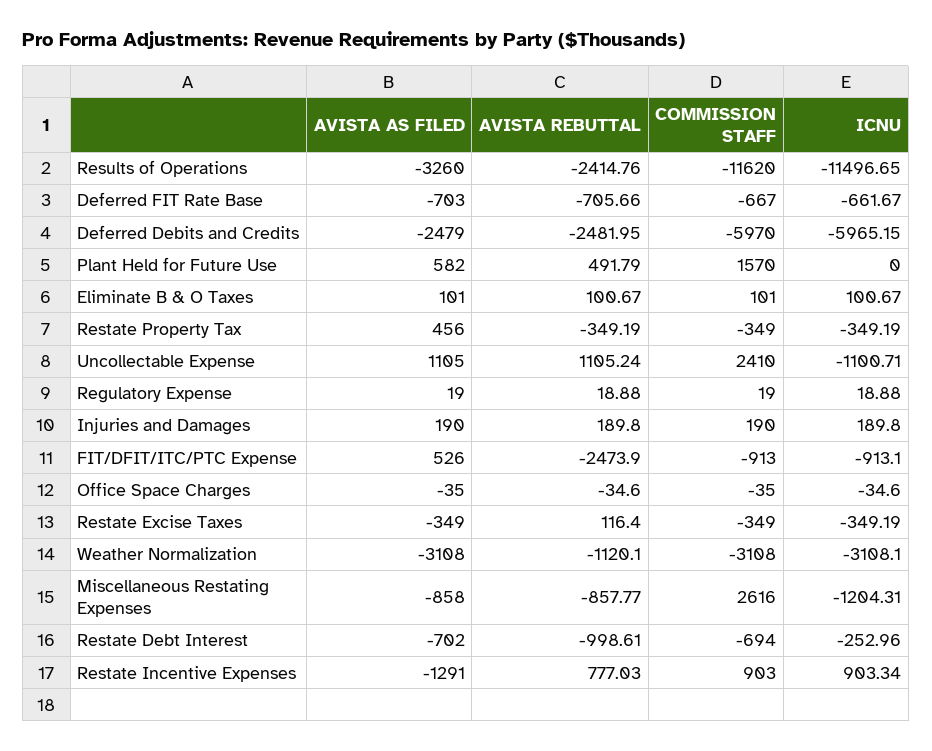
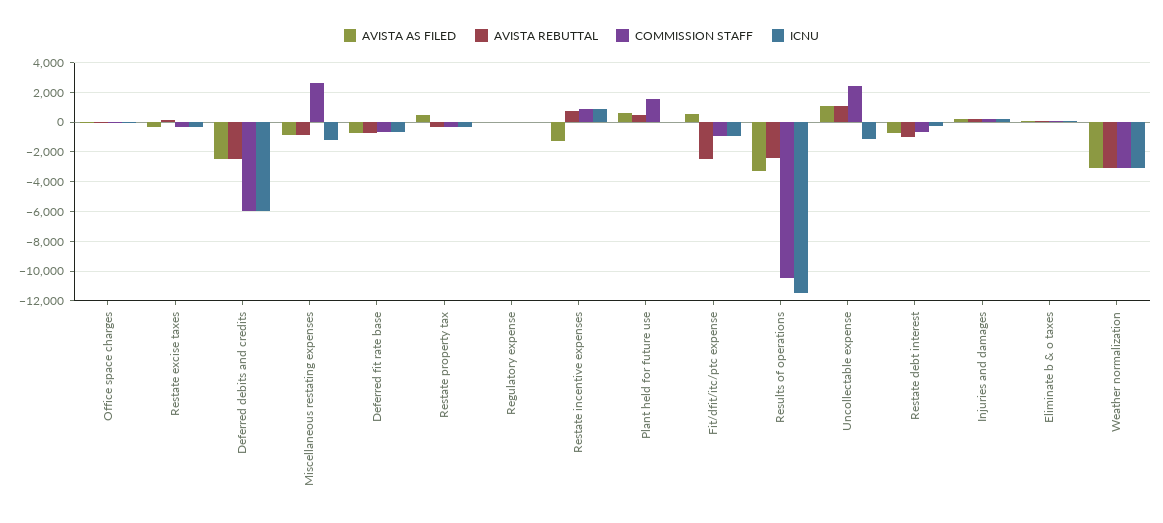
COMMISSION STAFF, Results of Operations: -11620 -> -10500
AVISTA REBUTTAL, Weather Normalization: -1120.1 -> -3000

